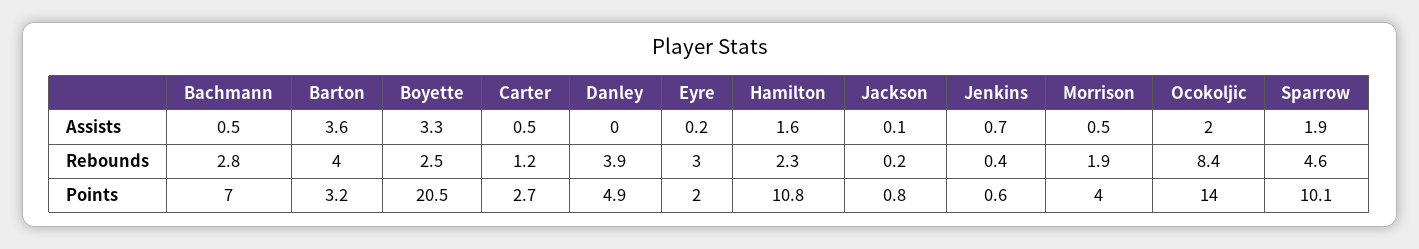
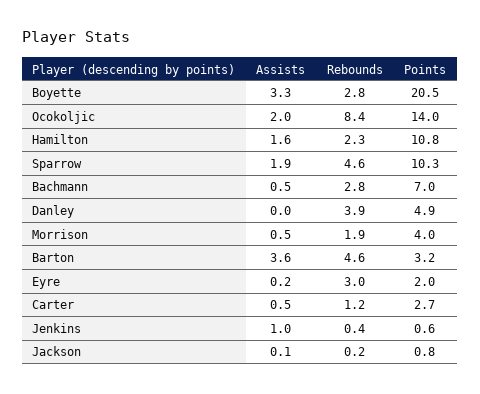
Jenkins, Assists: 0.7 -> 1
Barton, Rebounds: 4 -> 4.6
Boyette, Rebounds: 2.5 -> 2.8
Sparrow, Points: 10.1 -> 10.3

